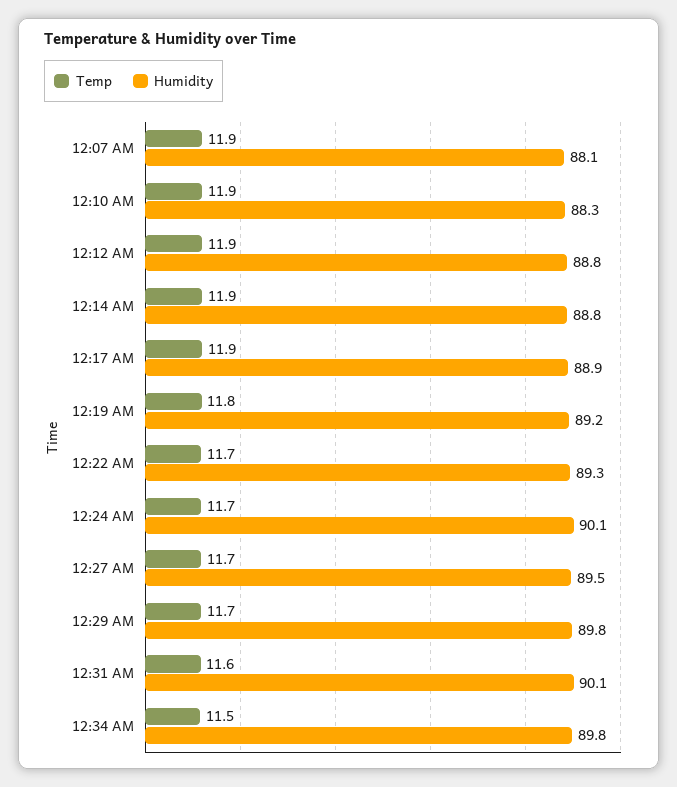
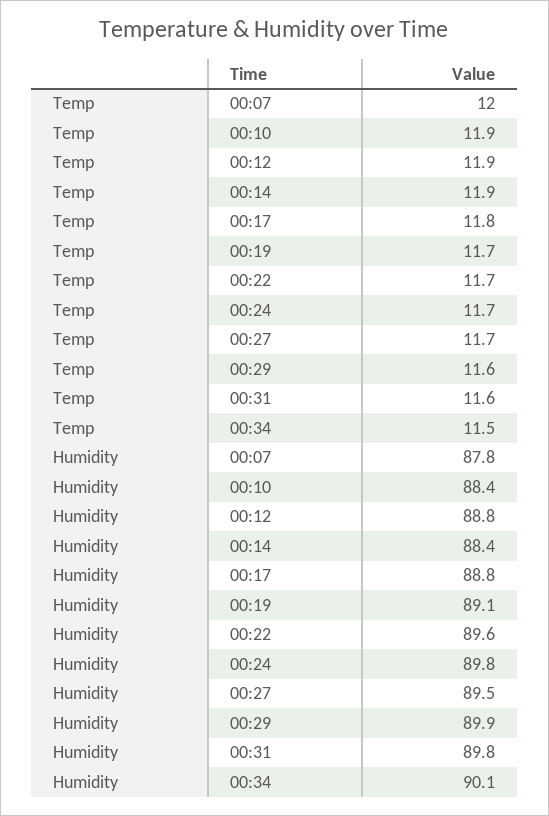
Temp, 12:07 AM: 11.9 -> 12
Humidity, 12:07 AM: 88.1 -> 87.8
Humidity, 12:10 AM: 88.3 -> 88.4
Humidity, 12:14 AM: 88.8 -> 88.4
Temp, 12:17 AM: 11.9 -> 11.8
Humidity, 12:17 AM: 88.9 -> 88.8
Temp, 12:19 AM: 11.8 -> 11.7
Humidity, 12:19 AM: 89.2 -> 89.1
Humidity, 12:22 AM: 89.3 -> 89.6
Humidity, 12:24 AM: 90.1 -> 89.8
Temp, 12:29 AM: 11.7 -> 11.6
Humidity, 12:29 AM: 89.8 -> 89.9
Humidity, 12:31 AM: 90.1 -> 89.8
Humidity, 12:34 AM: 89.8 -> 90.1

